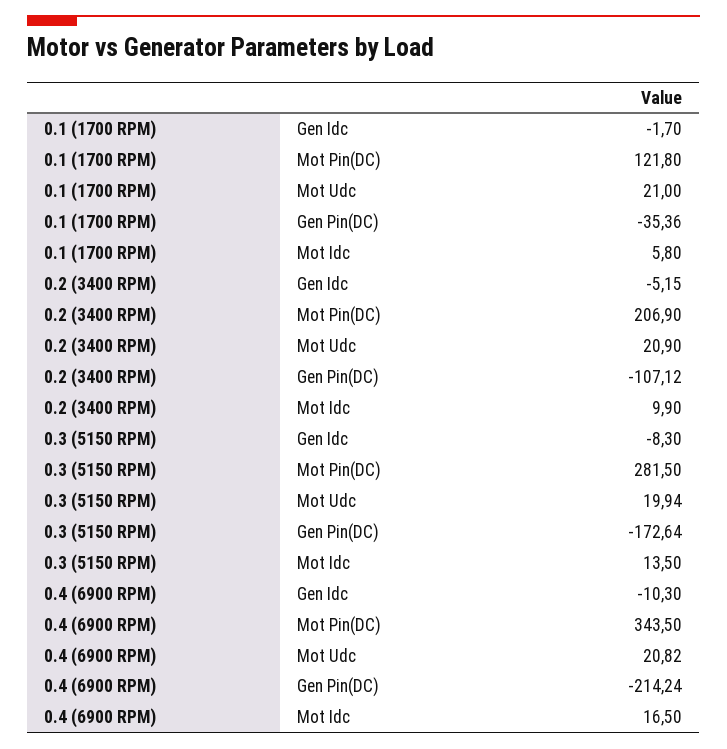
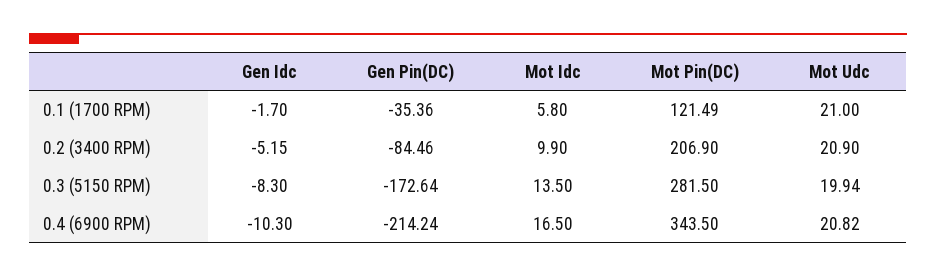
0.1 (1700 RPM), Mot Pin(DC): 121.8 -> 121.49
0.2 (3400 RPM), Gen Pin(DC): -107.12 -> -84.46

